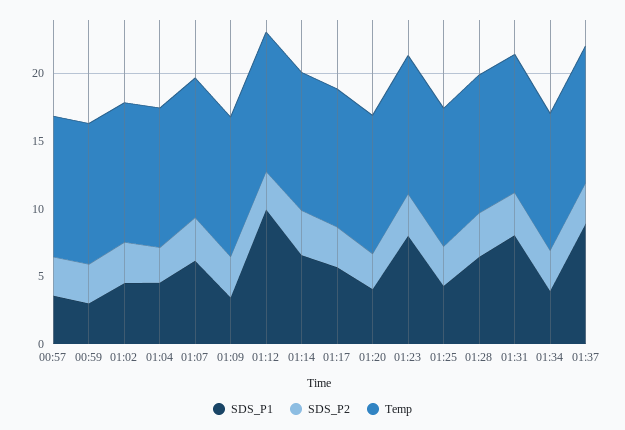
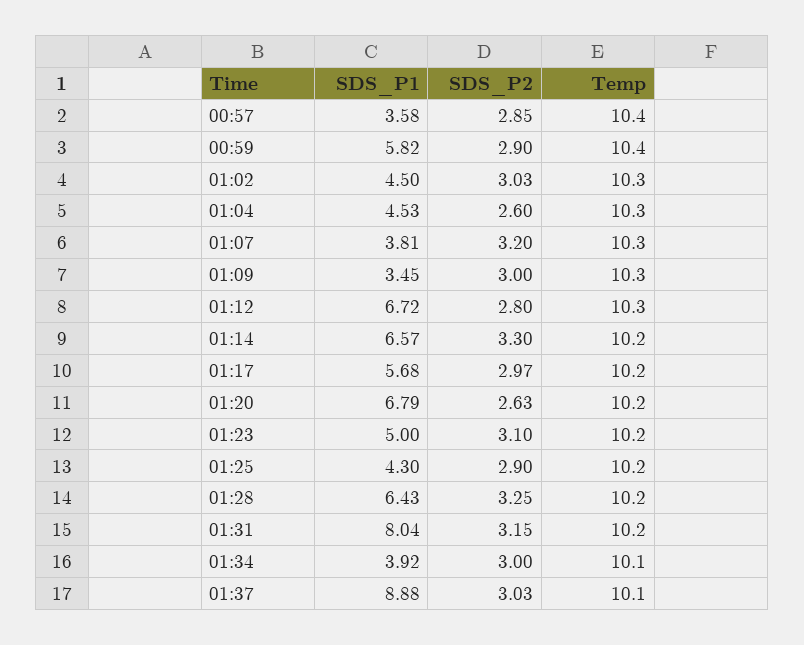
SDS_P1, 00:59: 3 -> 5.82
SDS_P1, 01:07: 6 -> 3.81
SDS_P1, 01:12: 10 -> 6.72
SDS_P1, 01:20: 4 -> 6.79
SDS_P1, 01:23: 8 -> 5

